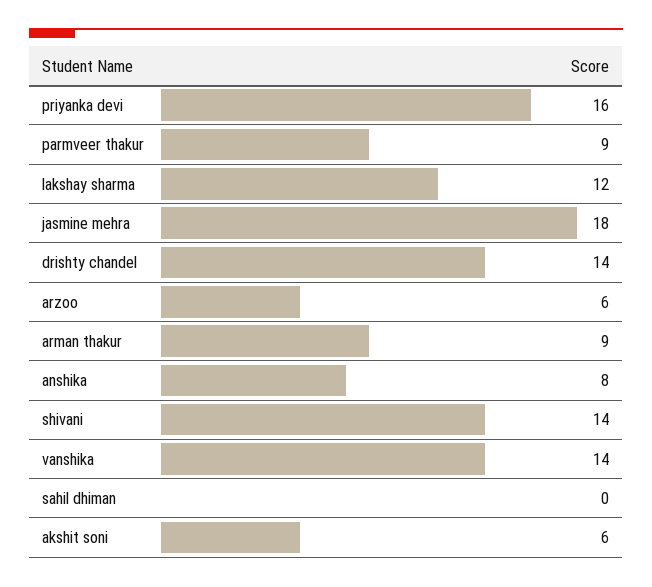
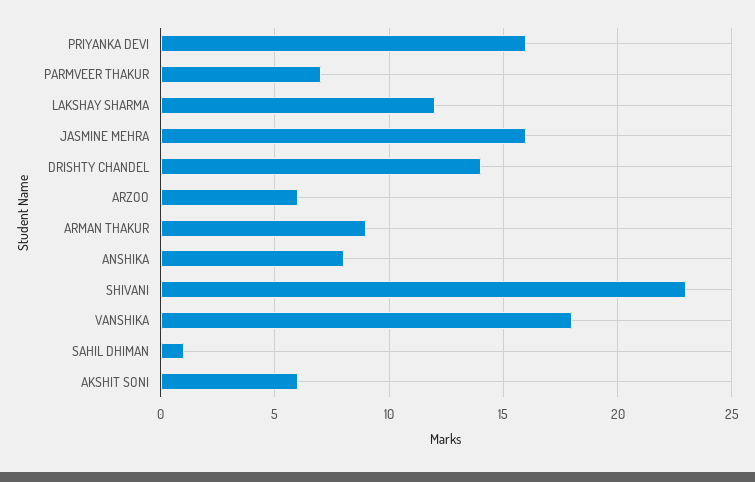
parmveer thakur: 9 -> 7
jasmine mehra: 18 -> 16
shivani: 14 -> 23
vanshika: 14 -> 18
sahil dhiman: 0 -> 1

